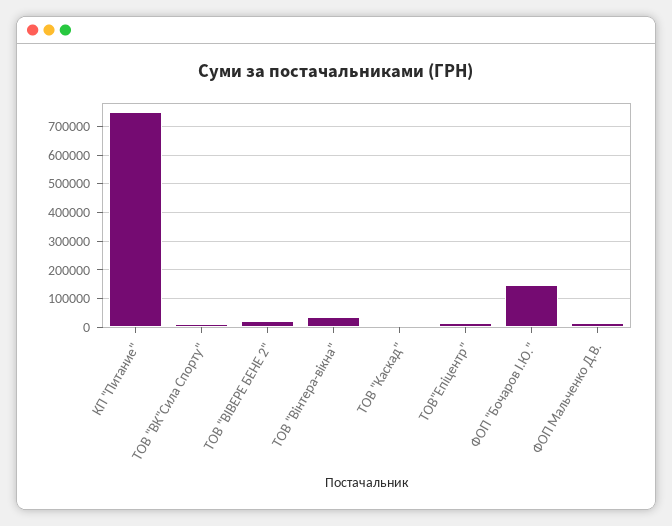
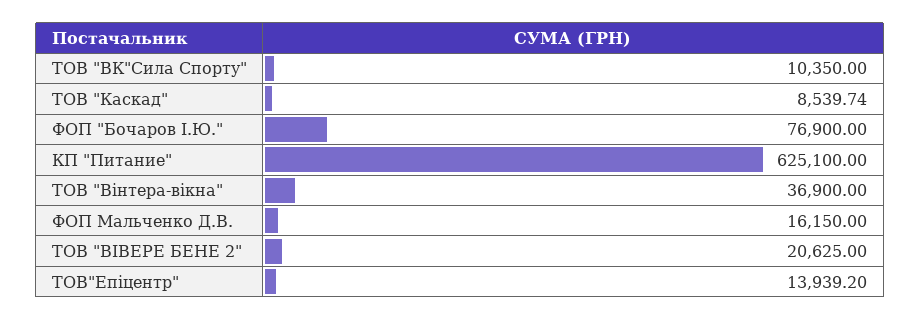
КП "Питание": 750000 -> 625100
ФОП "Бочаров І.Ю.": 150000 -> 76900

